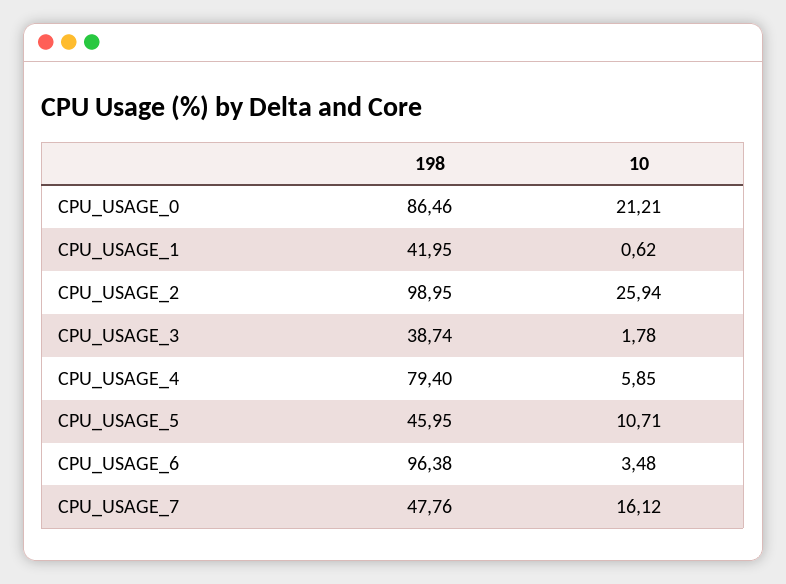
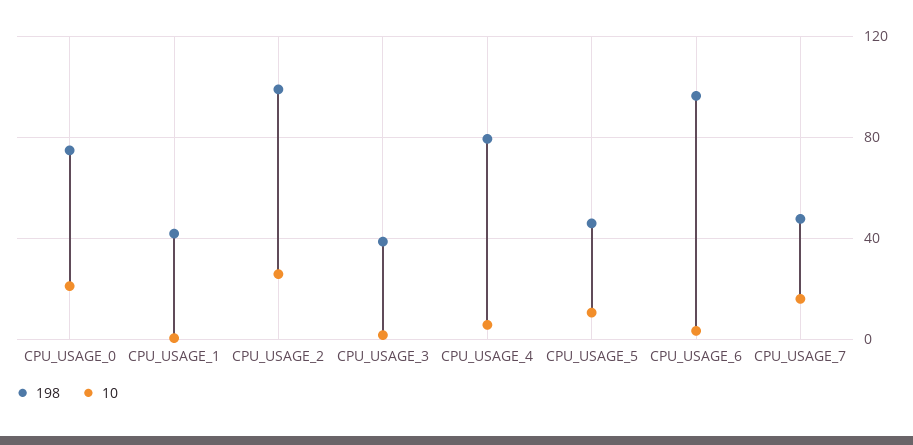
198, CPU_USAGE_0: 86.46 -> 75

